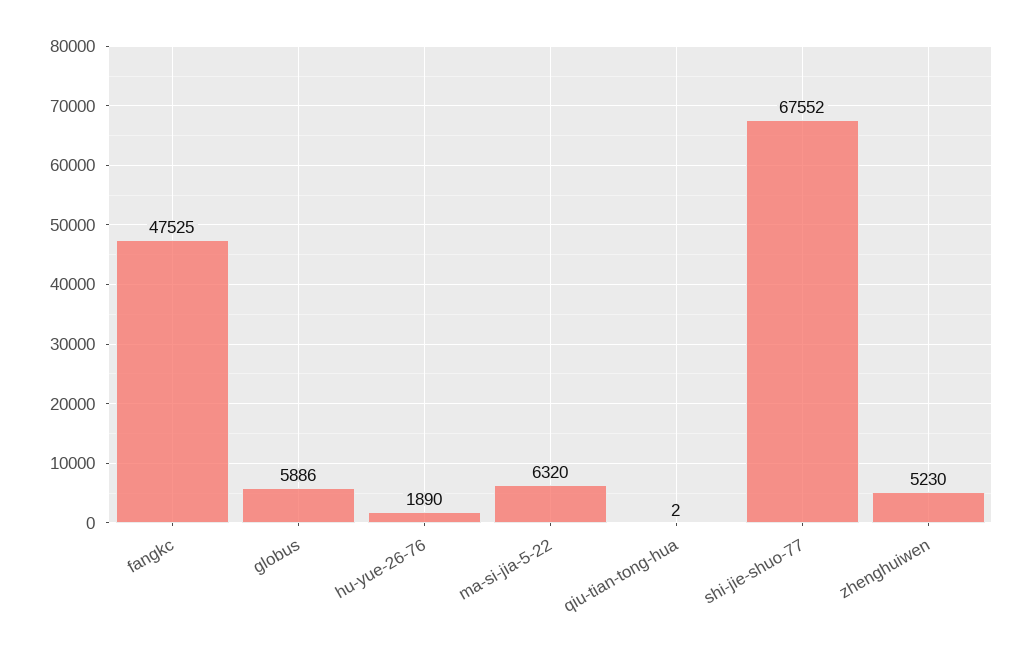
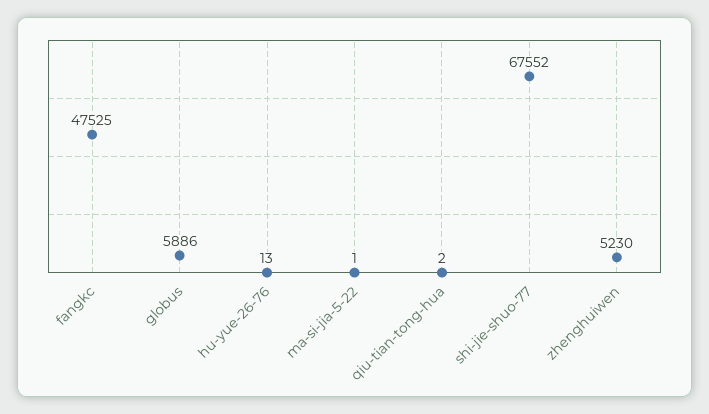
hu-yue-26-76: 1890 -> 13
ma-si-jia-5-22: 6320 -> 1

